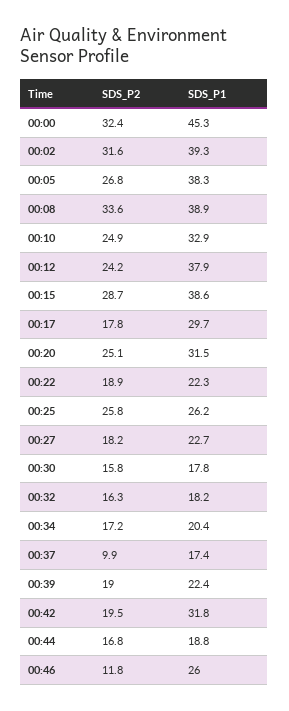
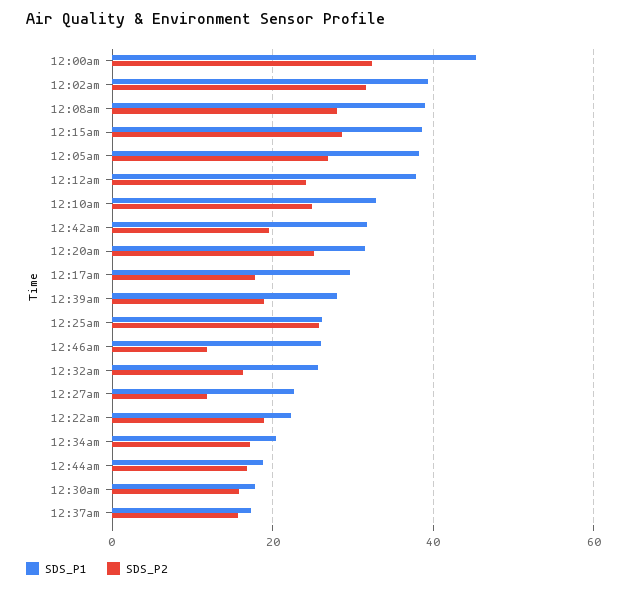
SDS_P2, 00:08: 33.6 -> 28
SDS_P2, 00:27: 18.2 -> 12
SDS_P1, 00:32: 18.2 -> 26
SDS_P2, 00:37: 9.9 -> 16
SDS_P1, 00:39: 22.4 -> 28

